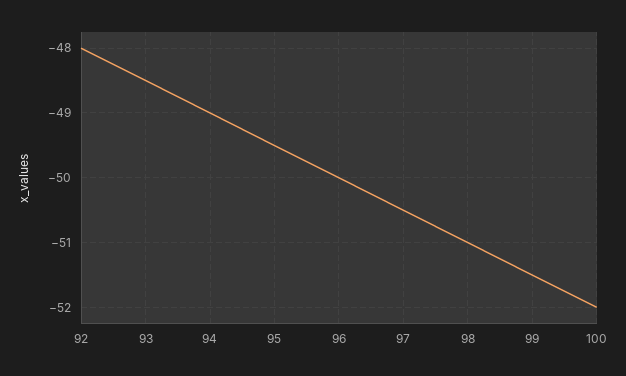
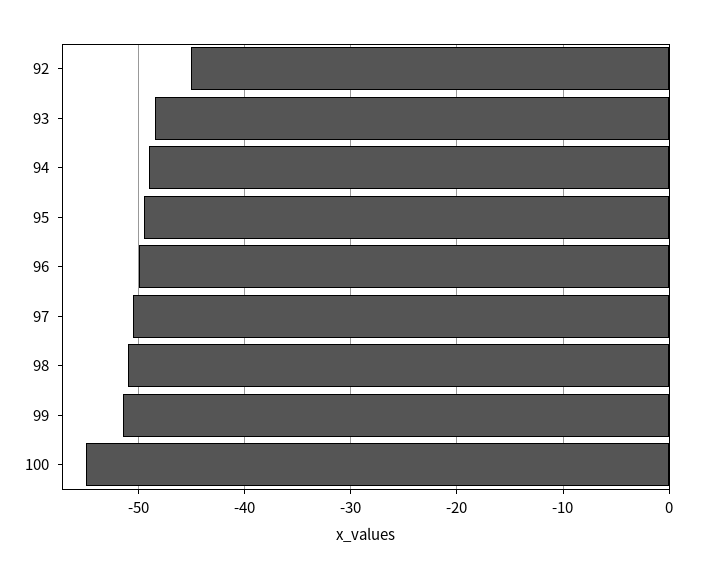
92: -48 -> -45
100: -52 -> -55

